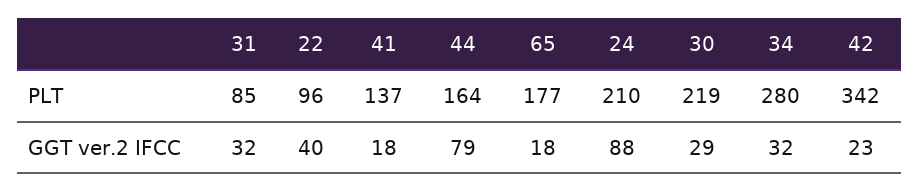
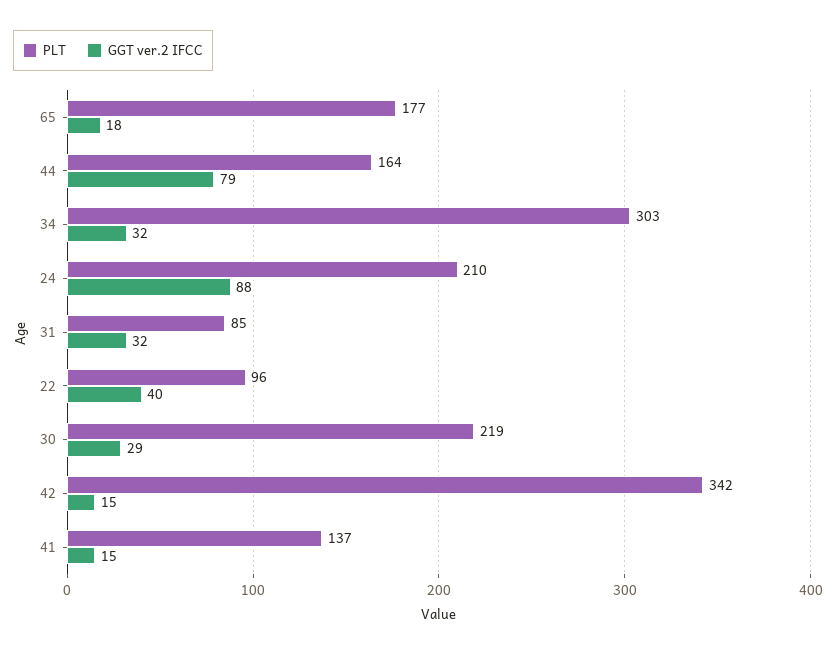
PLT, 34: 280 -> 303
GGT ver.2 IFCC, 41: 18 -> 15
GGT ver.2 IFCC, 42: 23 -> 15

